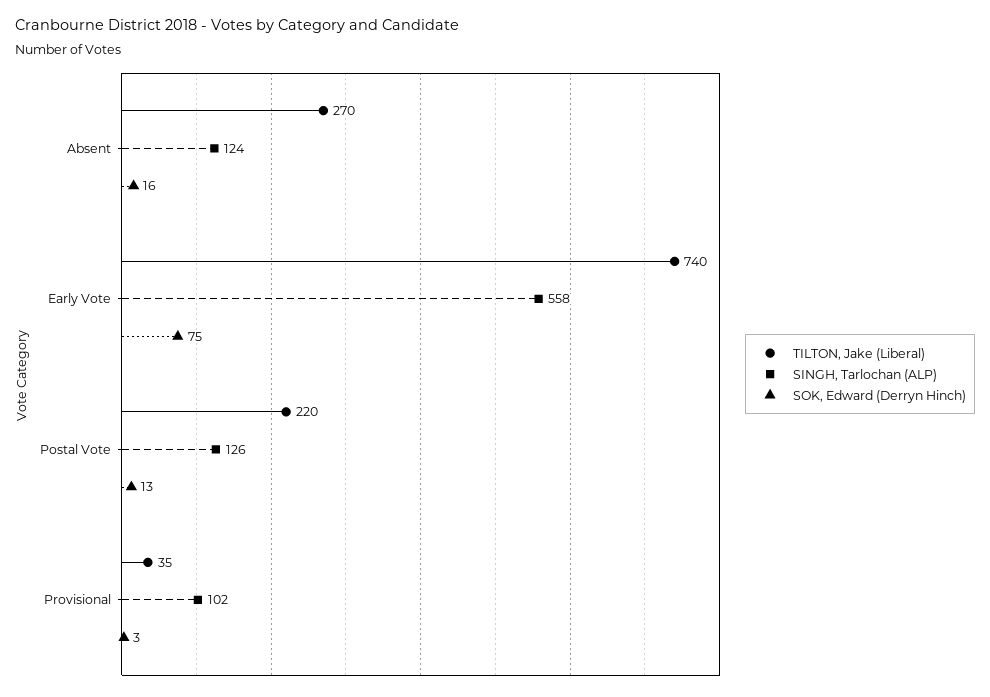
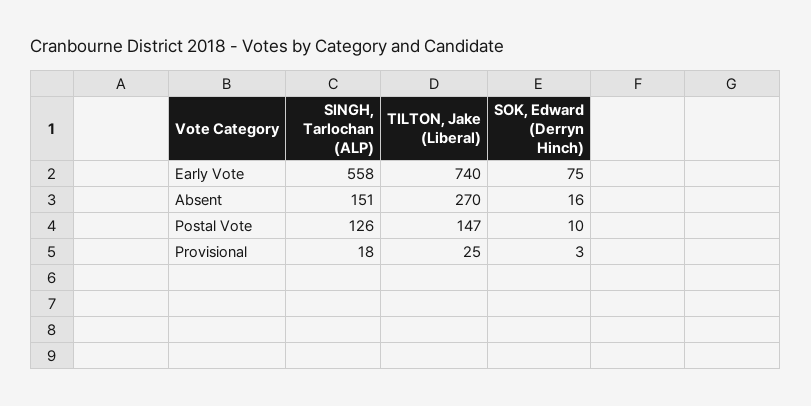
SINGH, Tarlochan (ALP), Absent: 124 -> 151
TILTON, Jake (Liberal), Postal Vote: 220 -> 147
SOK, Edward (Derryn Hinch), Postal Vote: 13 -> 10
TILTON, Jake (Liberal), Provisional: 35 -> 25
SINGH, Tarlochan (ALP), Provisional: 102 -> 18

